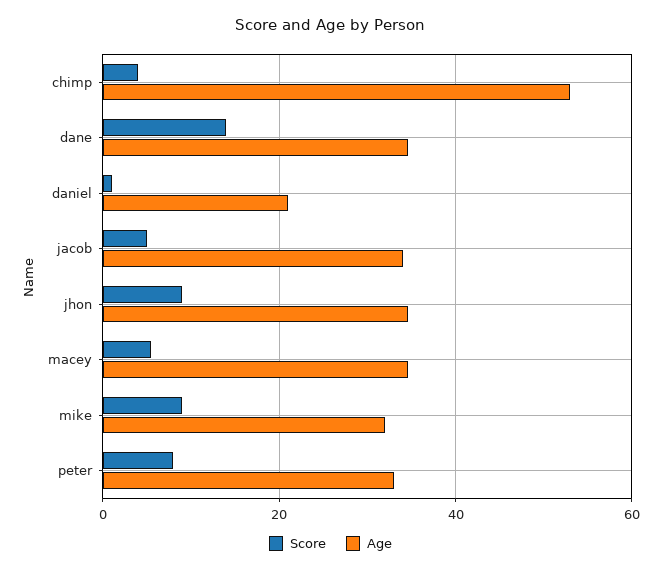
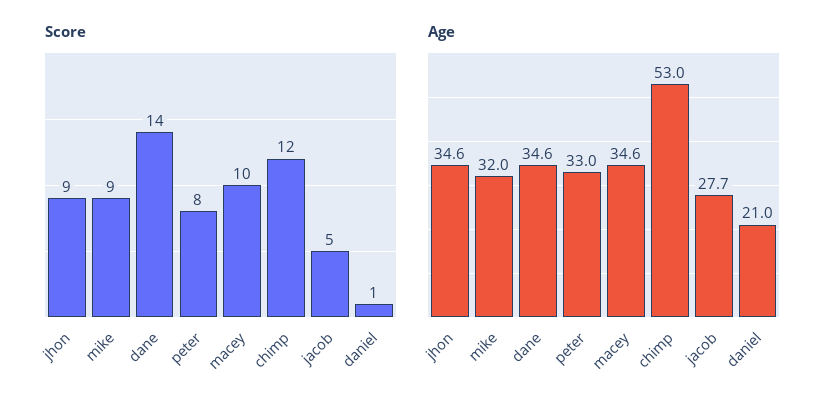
Score, chimp: 4 -> 12
Age, jacob: 34 -> 27.7
Score, macey: 6 -> 10

